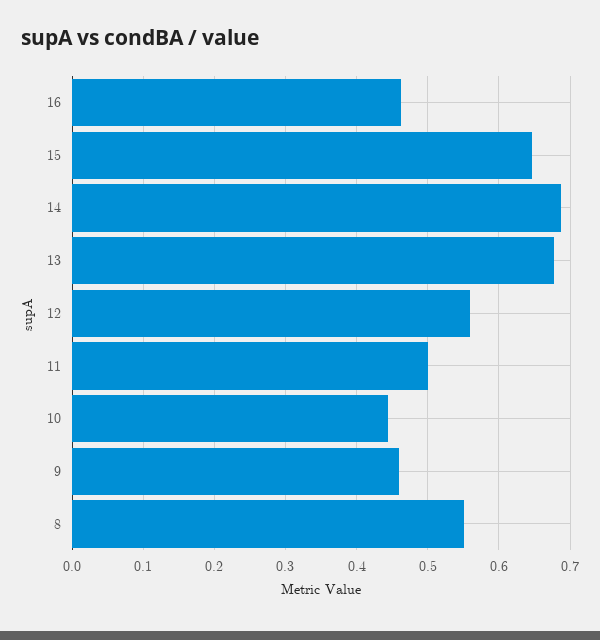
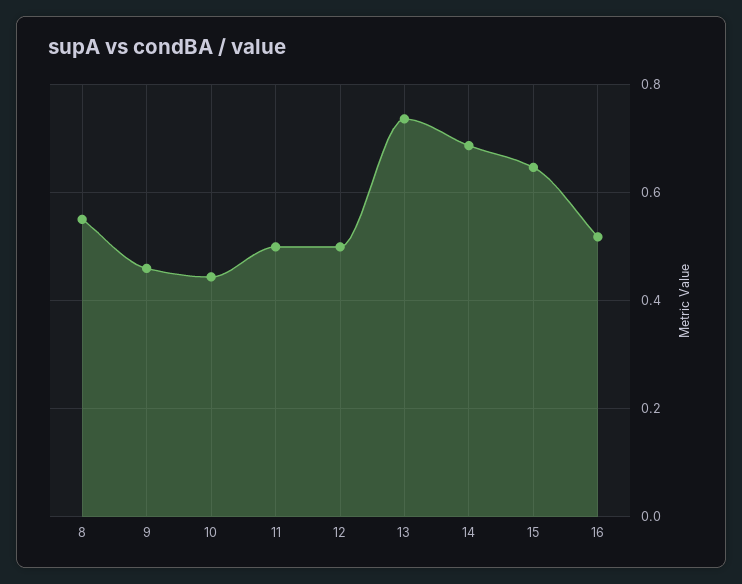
16: 0.46 -> 0.52
13: 0.68 -> 0.74
12: 0.56 -> 0.5

